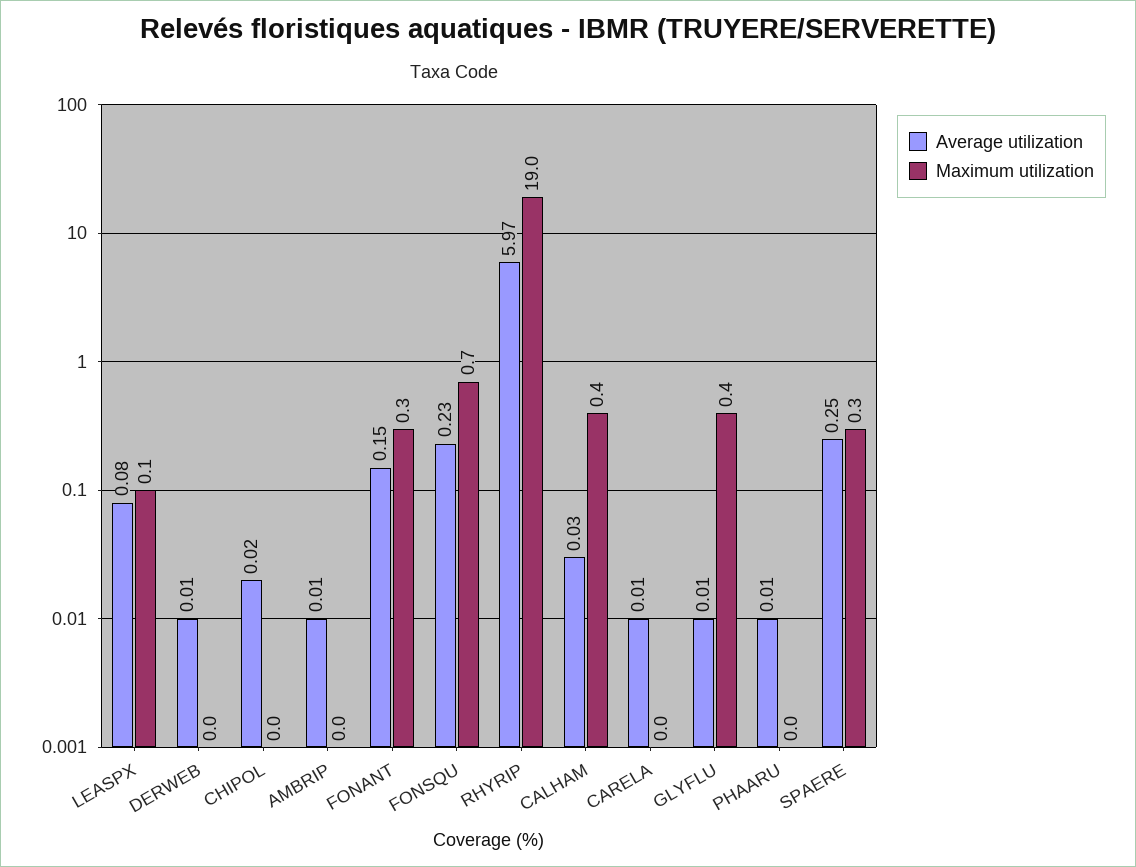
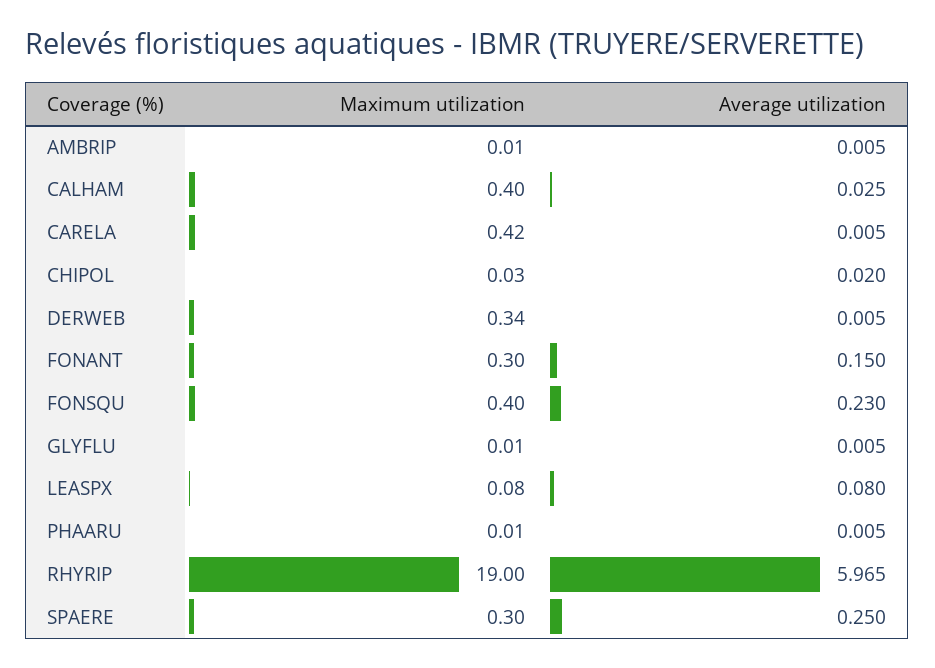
Maximum utilization, DERWEB: 0 -> 0.34
Maximum utilization, FONSQU: 0.7 -> 0.4
Maximum utilization, CARELA: 0 -> 0.42
Maximum utilization, GLYFLU: 0.4 -> 0.01

